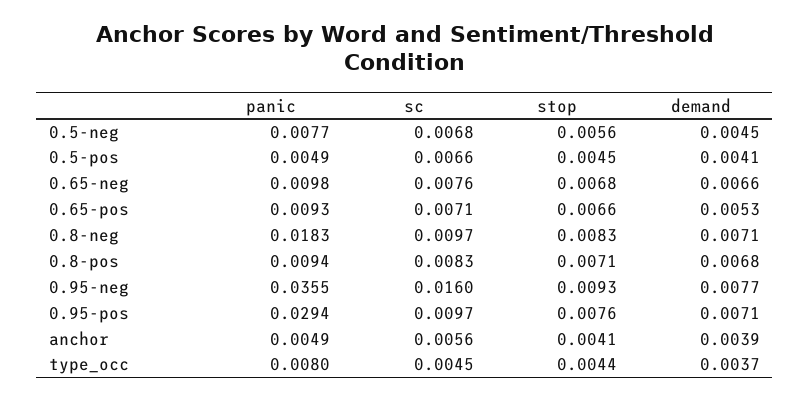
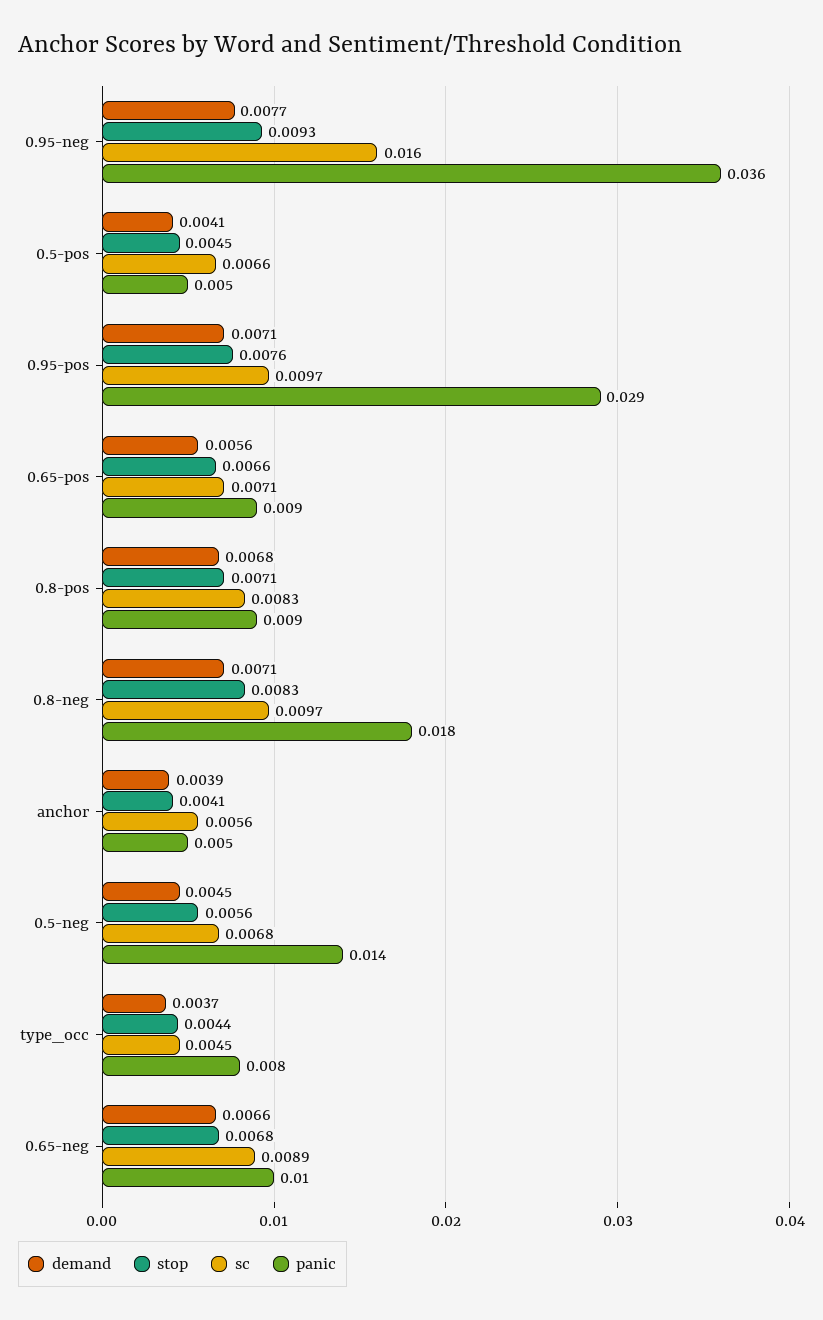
panic, 0.5-neg: 0.0077 -> 0.014
sc, 0.65-neg: 0.0076 -> 0.0089
demand, 0.65-pos: 0.0053 -> 0.0056

